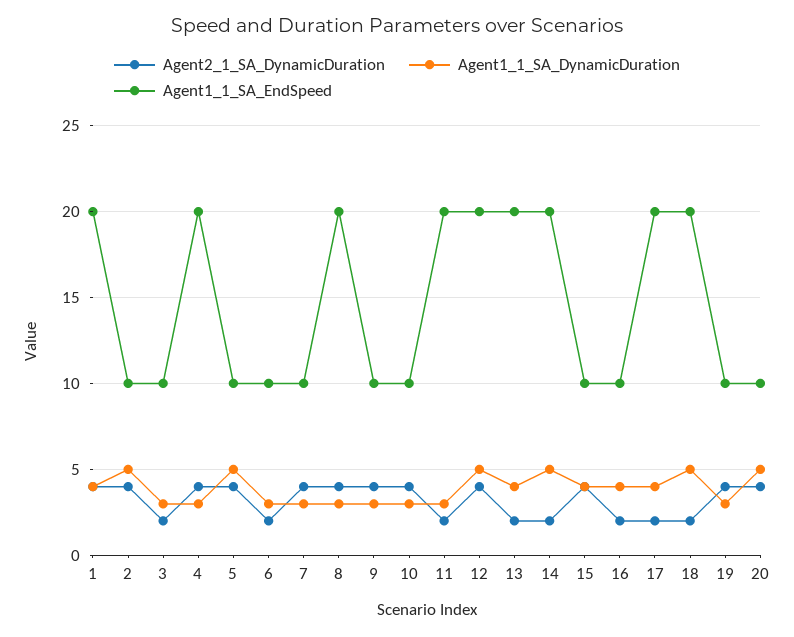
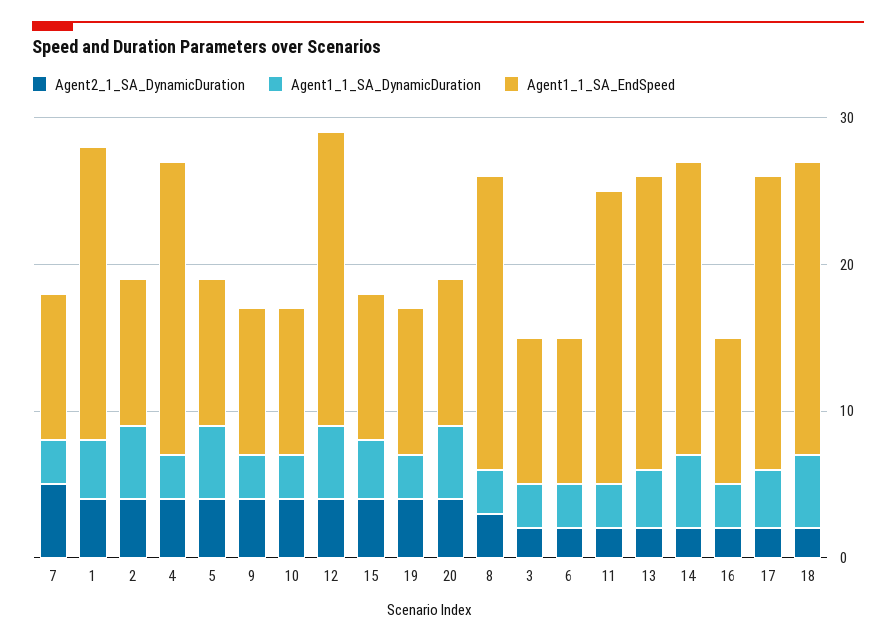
Agent2_1_SA_DynamicDuration, 7: 4 -> 5
Agent2_1_SA_DynamicDuration, 8: 4 -> 3
Agent1_1_SA_DynamicDuration, 16: 4 -> 3

